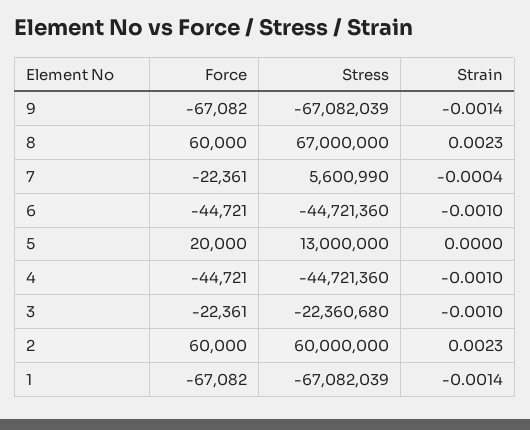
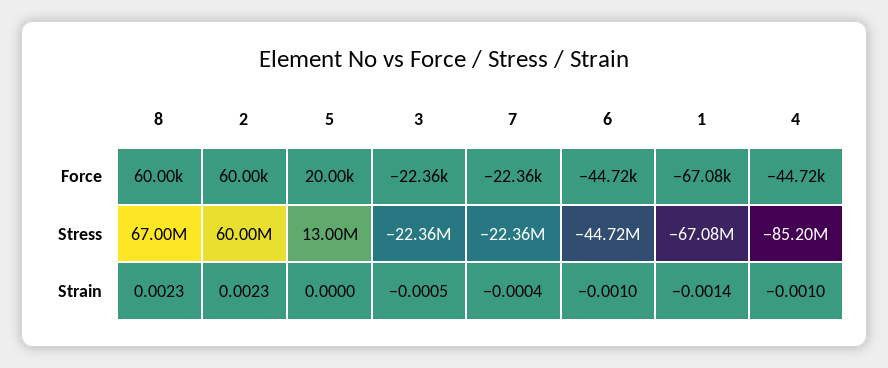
Force, 9: -67082 -> none
Stress, 9: -67082039 -> none
Strain, 9: -0.0014 -> none
Stress, 7: 5600990 -> -22360000
Stress, 4: -44721360 -> -85200000
Strain, 3: -0.001 -> -0.0005

